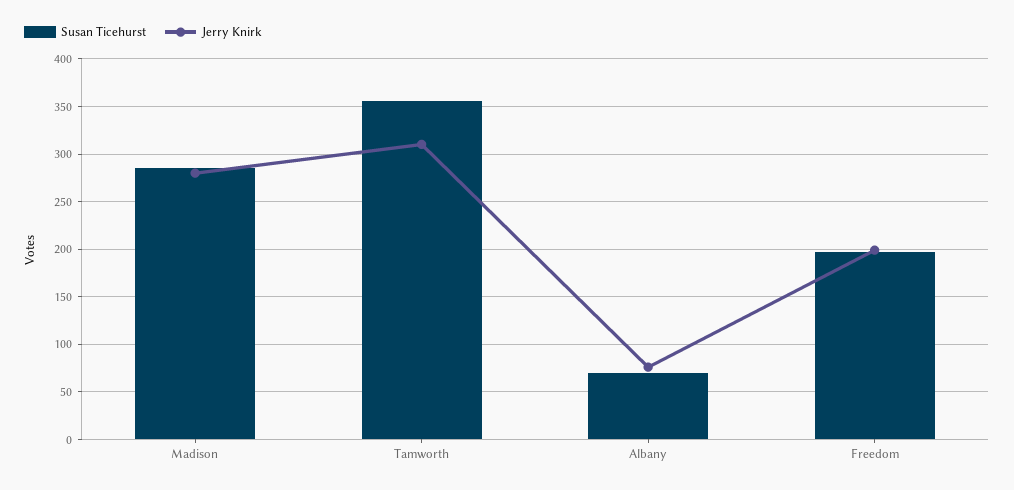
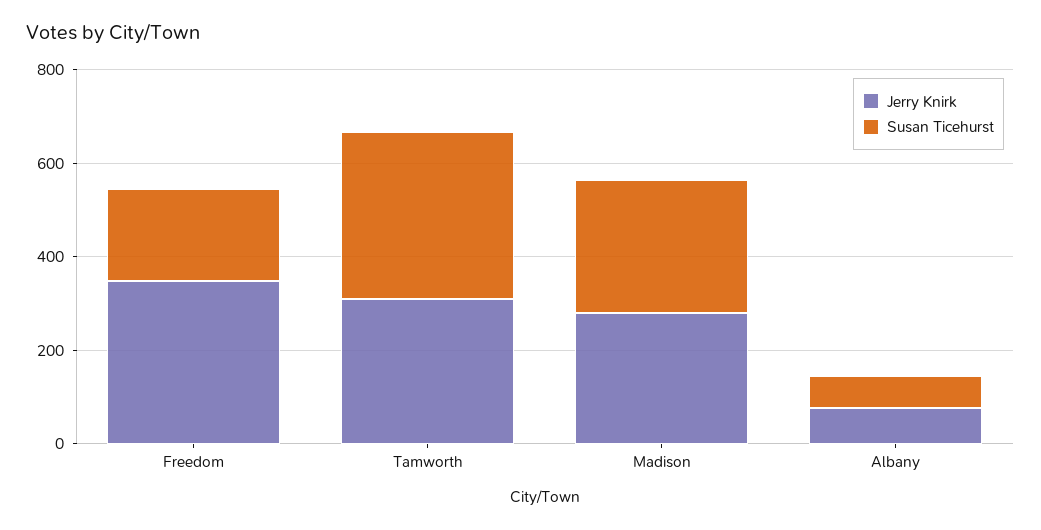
Jerry Knirk, Freedom: 200 -> 350

